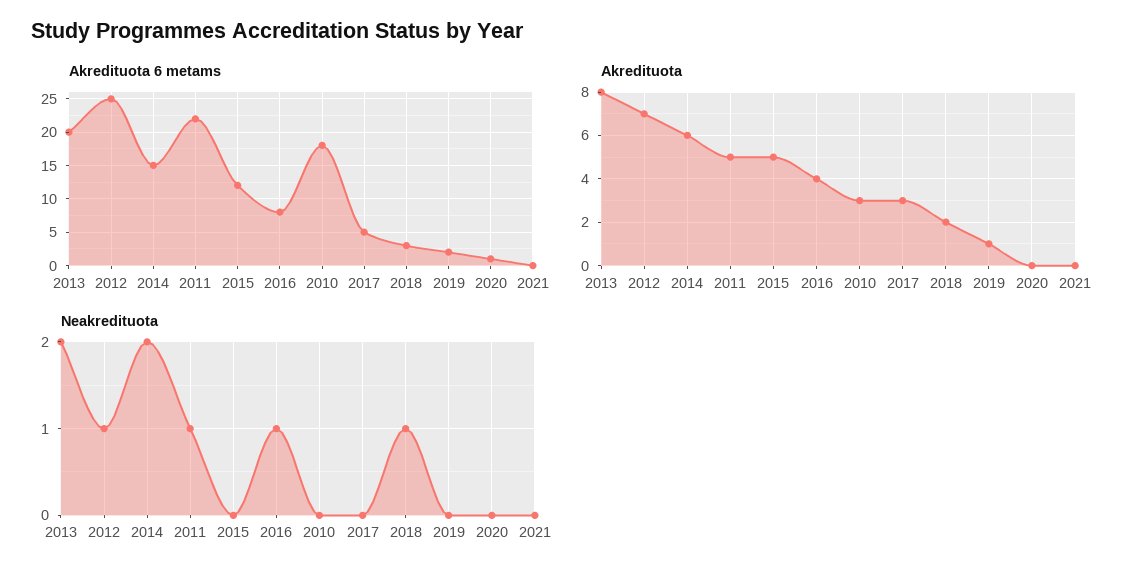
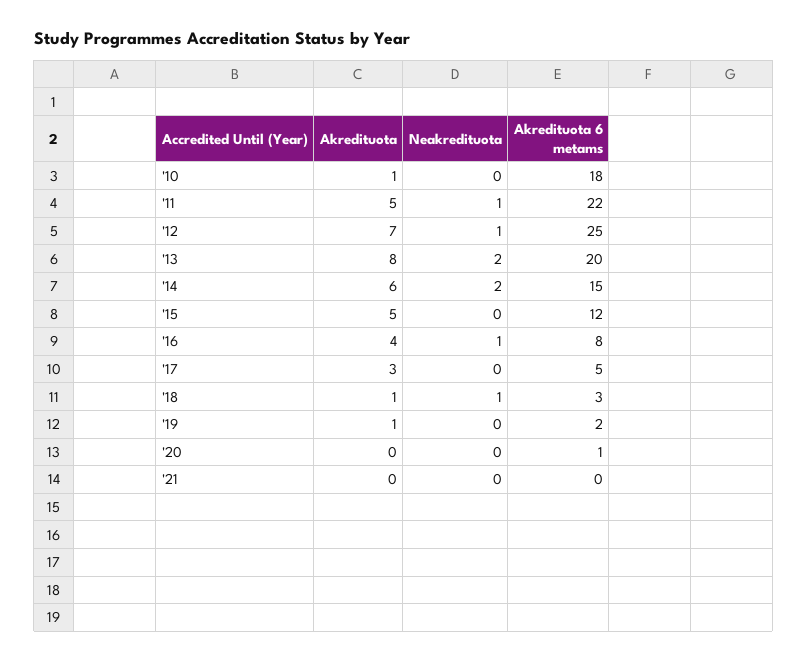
Akredituota, 2010: 3 -> 1
Akredituota, 2018: 2 -> 1

